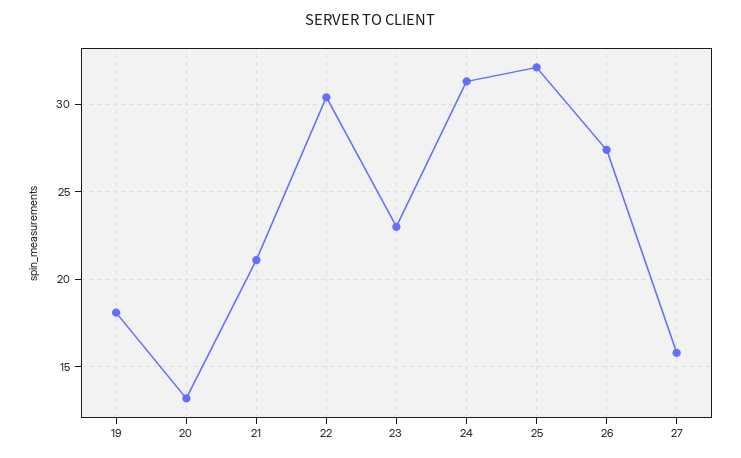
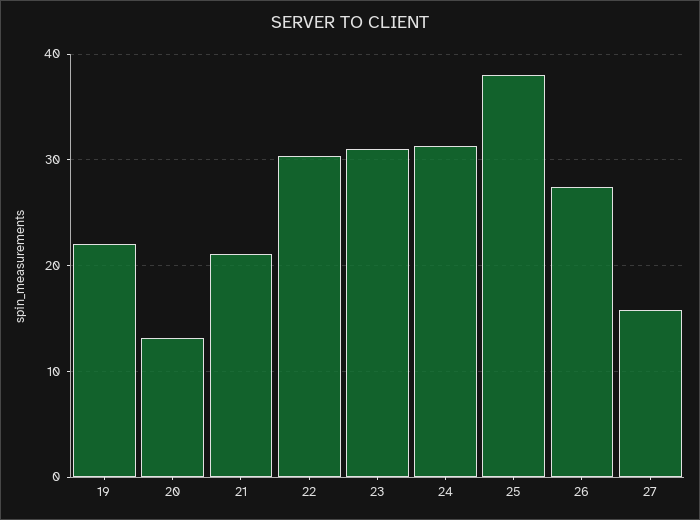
19: 18 -> 22
23: 23 -> 31
25: 32 -> 38

